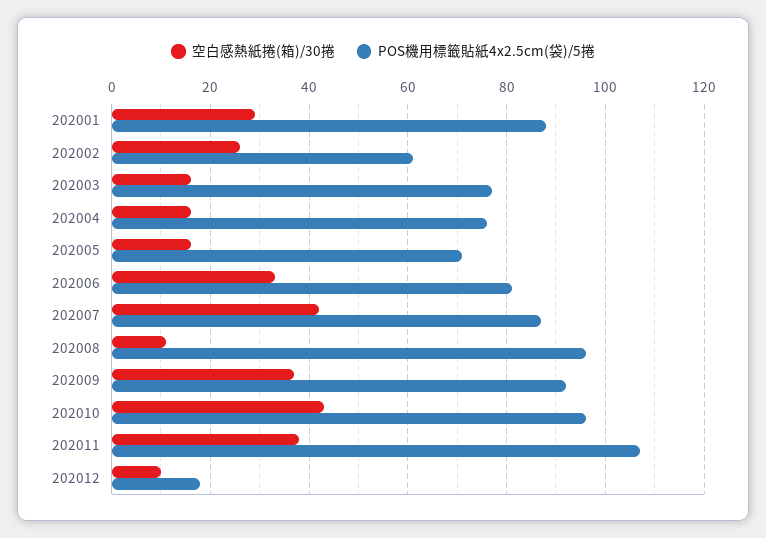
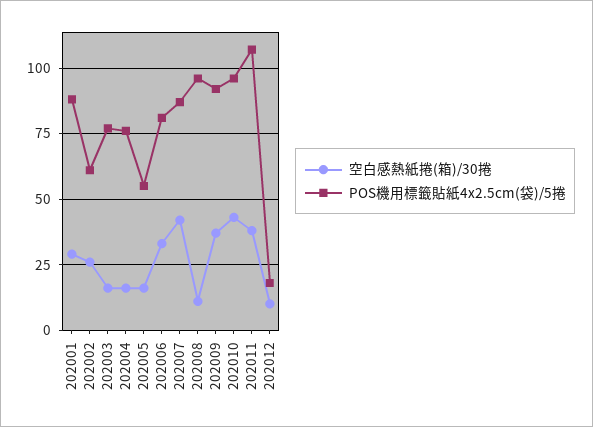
POS機用標籤貼紙4x2.5cm(袋)/5捲, 202005: 70 -> 55

